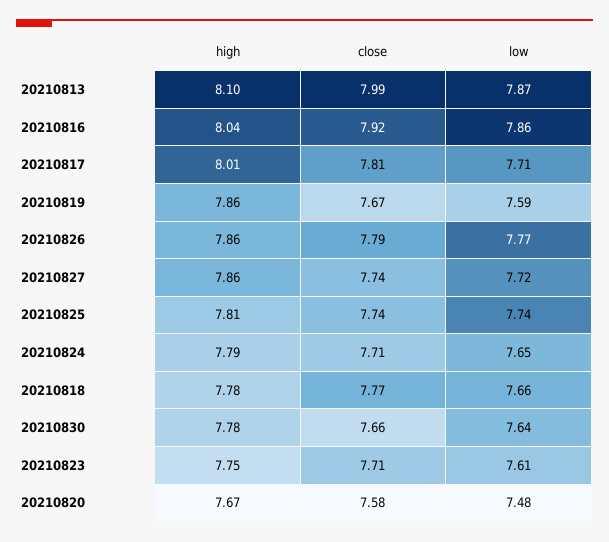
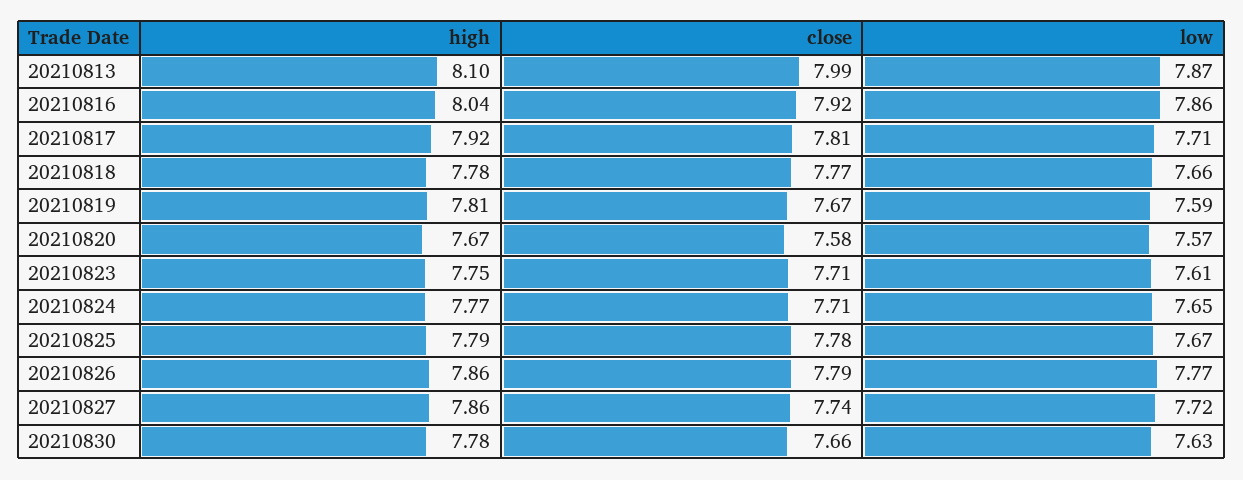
high, 20210817: 8.01 -> 7.92
high, 20210819: 7.86 -> 7.81
high, 20210825: 7.81 -> 7.79
close, 20210825: 7.74 -> 7.78
low, 20210825: 7.74 -> 7.67
high, 20210824: 7.79 -> 7.77
low, 20210830: 7.64 -> 7.63
low, 20210820: 7.48 -> 7.57

